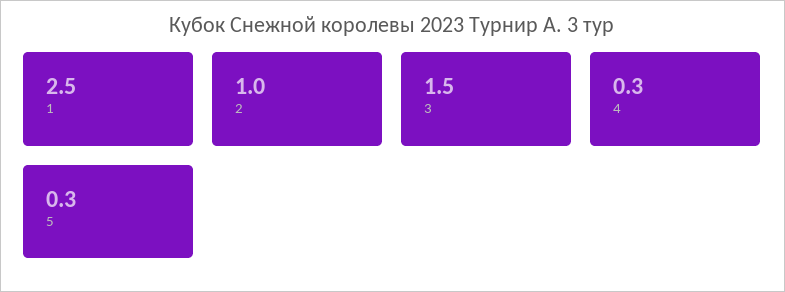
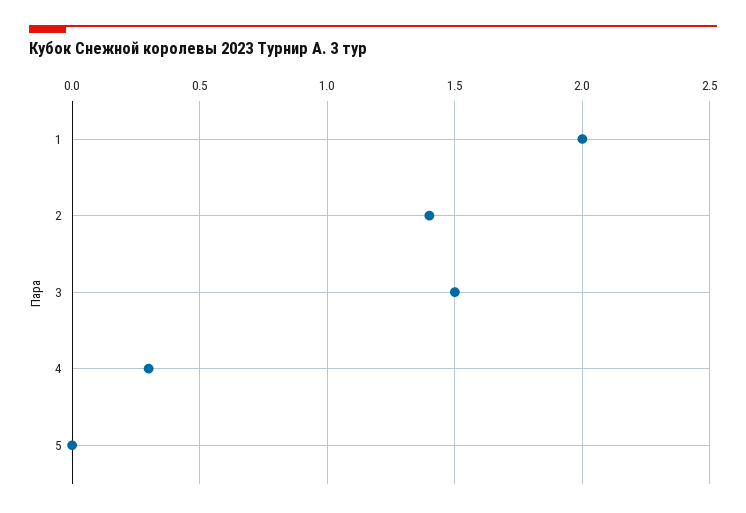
1: 2.5 -> 2
2: 1 -> 1.4
5: 0.3 -> 0

